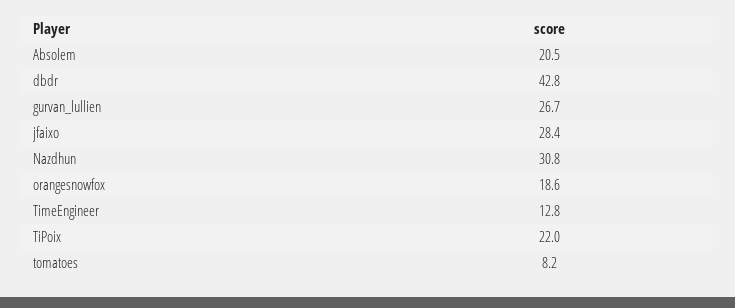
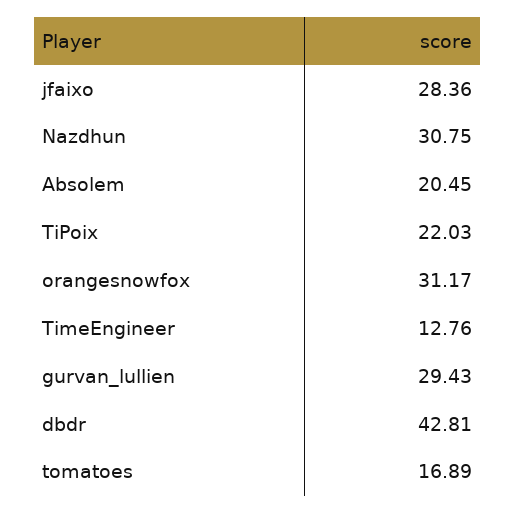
gurvan_lullien: 26.7 -> 29.43
orangesnowfox: 18.6 -> 31.17
tomatoes: 8.2 -> 16.89

